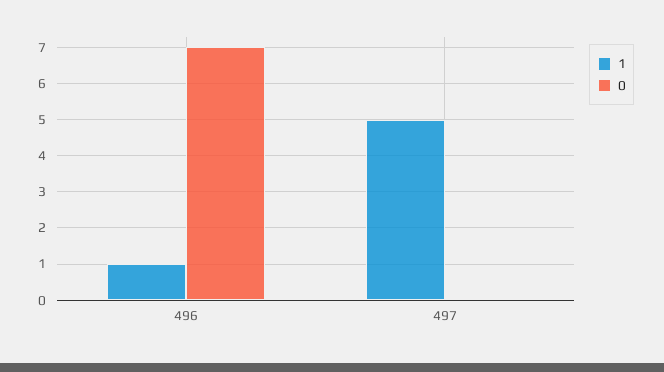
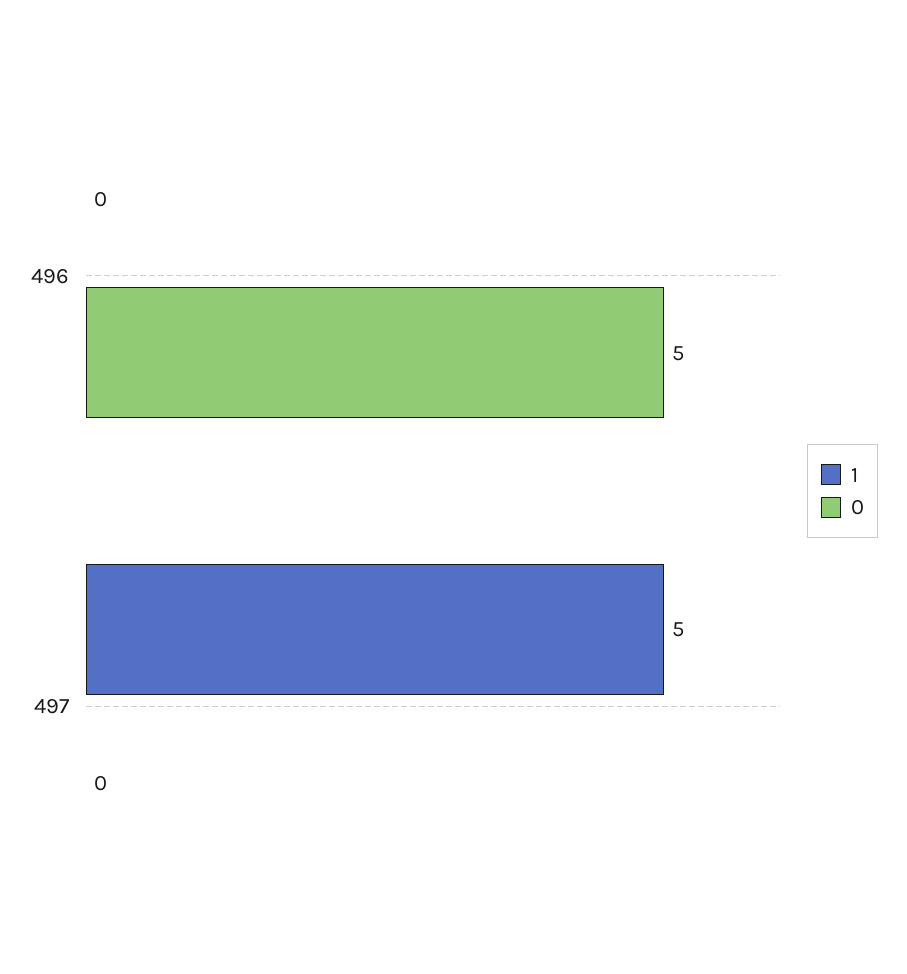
1, 496: 1 -> 0
0, 496: 7 -> 5

